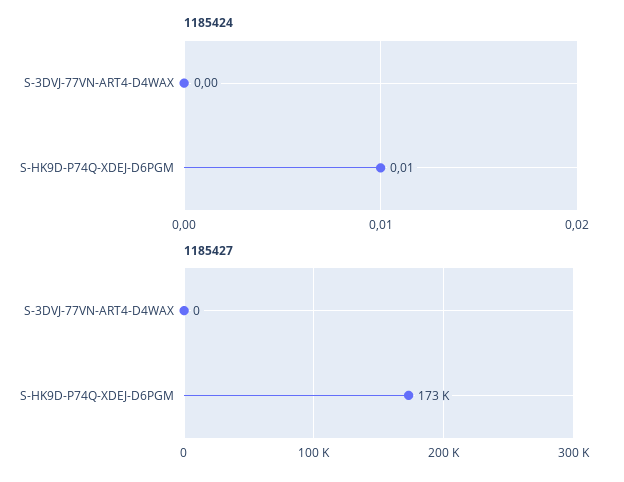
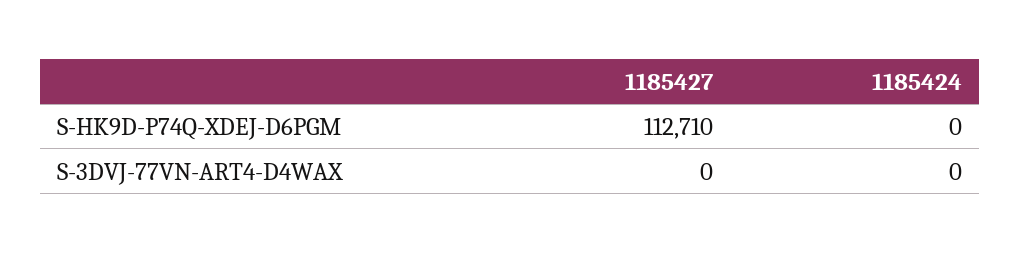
1185424, S-HK9D-P74Q-XDEJ-D6PGM: 0.01 -> 0
1185427, S-HK9D-P74Q-XDEJ-D6PGM: 173000 -> 112710

